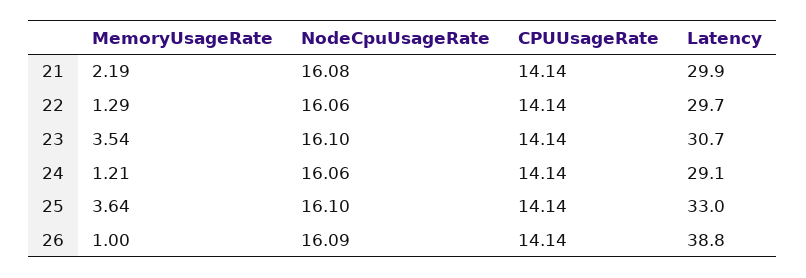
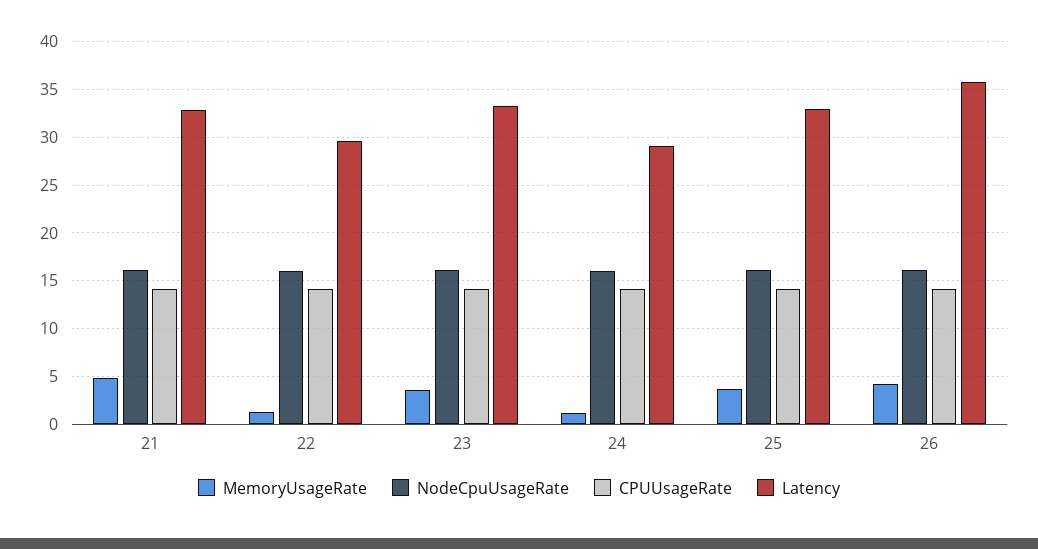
MemoryUsageRate, 21: 2.19 -> 5
Latency, 21: 29.9 -> 33
Latency, 23: 30.7 -> 33
MemoryUsageRate, 26: 1 -> 4
Latency, 26: 38.8 -> 36

